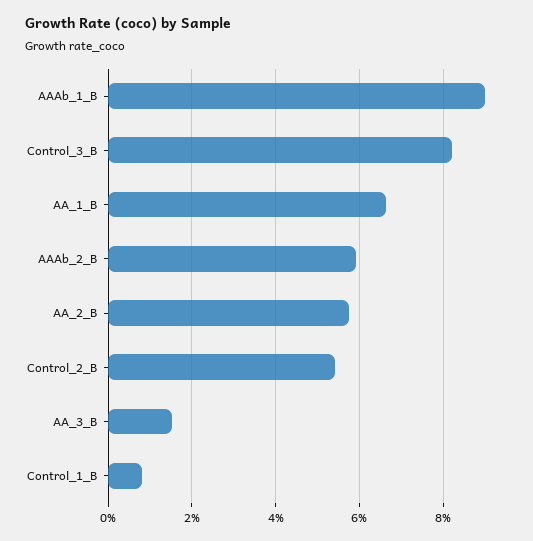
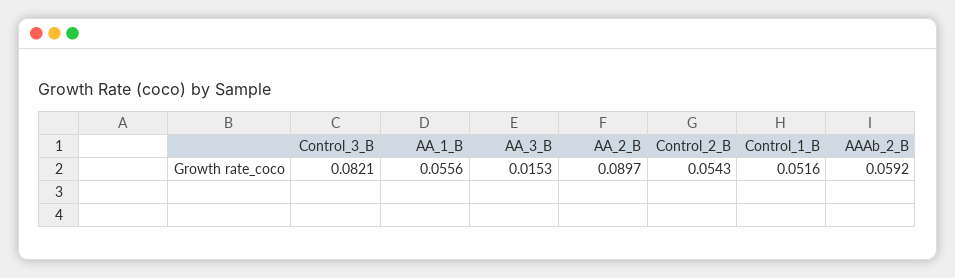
AAAb_1_B: 0.09 -> none
AA_1_B: 0.066 -> 0.0556
AA_2_B: 0.058 -> 0.0897
Control_1_B: 0.008 -> 0.0516

